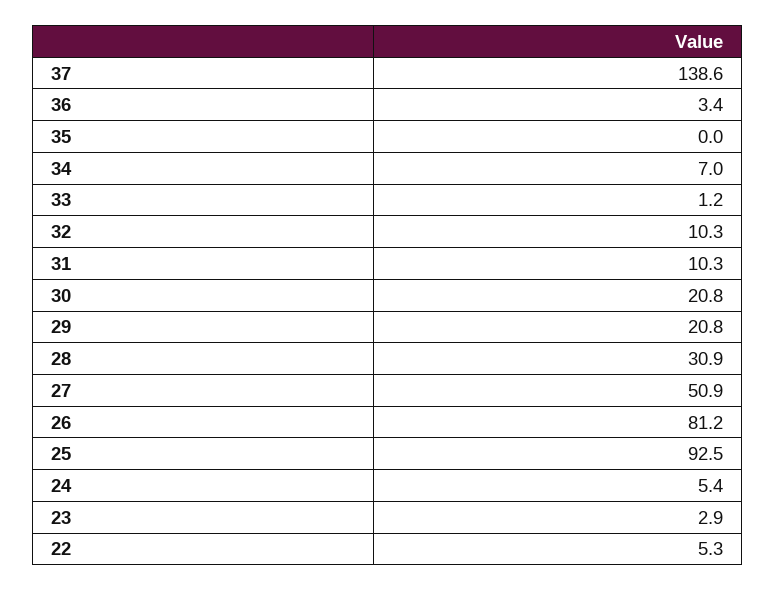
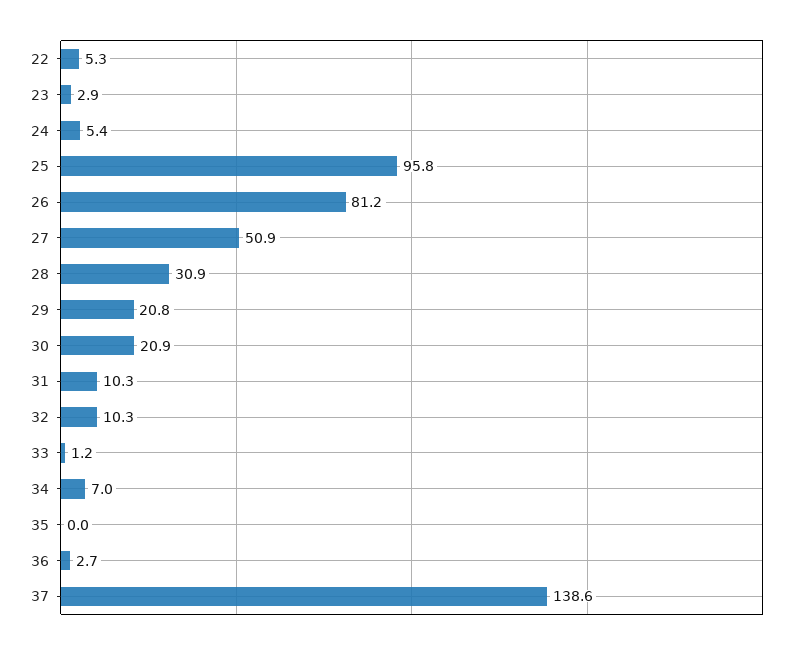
36: 3.4 -> 2.7
30: 20.8 -> 20.9
25: 92.5 -> 95.8

